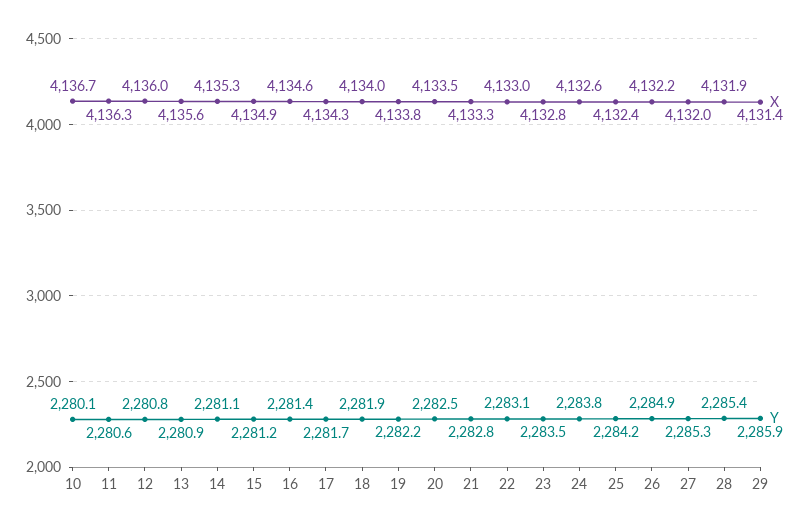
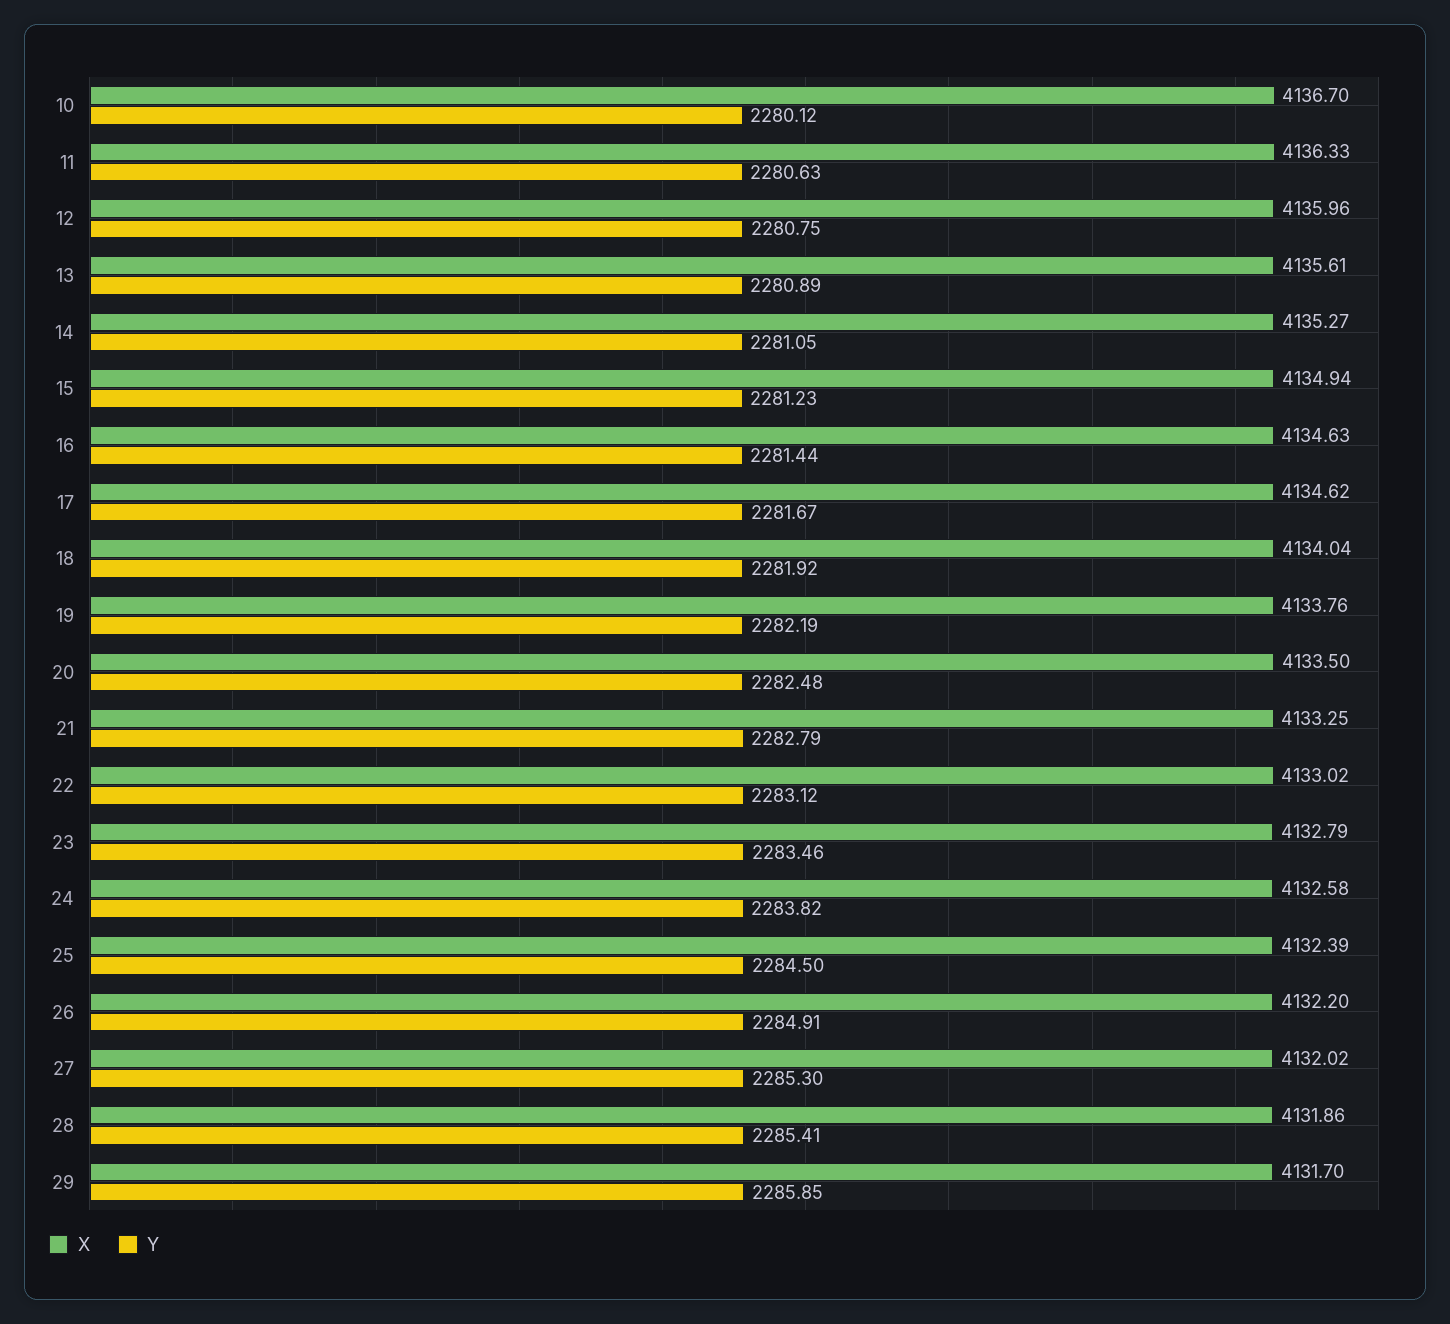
X, 17: 4134.3 -> 4134.62
Y, 25: 2284.2 -> 2284.5
X, 29: 4131.4 -> 4131.7

